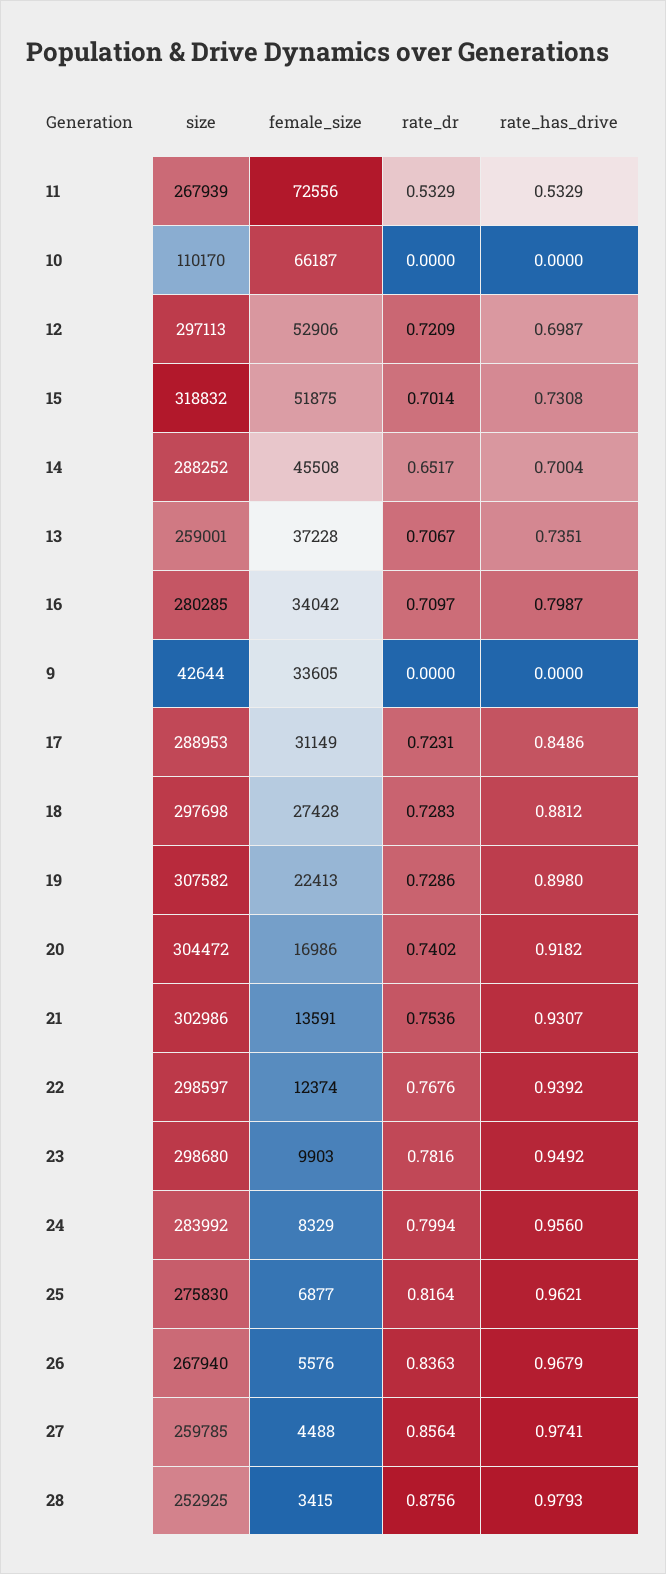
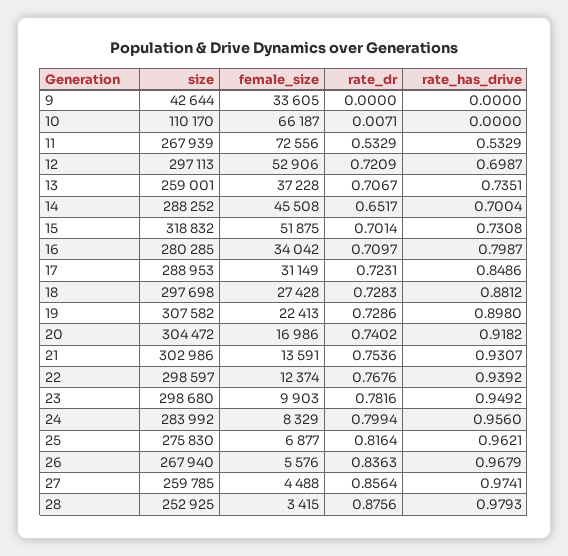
rate_dr, 10: 0 -> 0.0071

